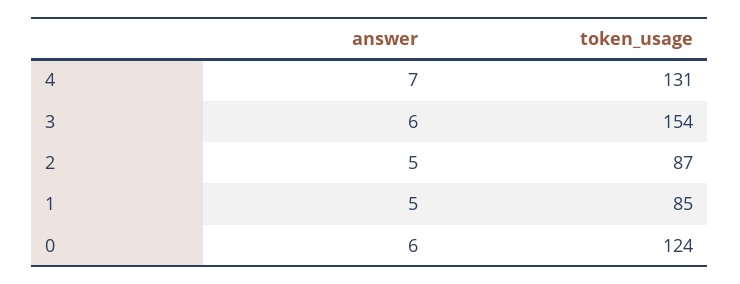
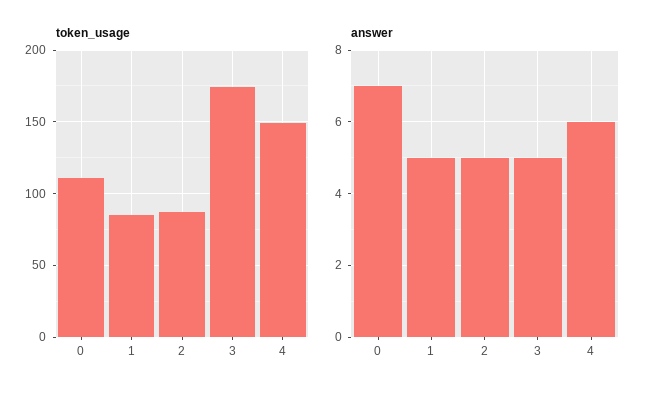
answer, 4: 7 -> 6
token_usage, 4: 131 -> 150
answer, 3: 6 -> 5
token_usage, 3: 154 -> 175
answer, 0: 6 -> 7
token_usage, 0: 124 -> 110

